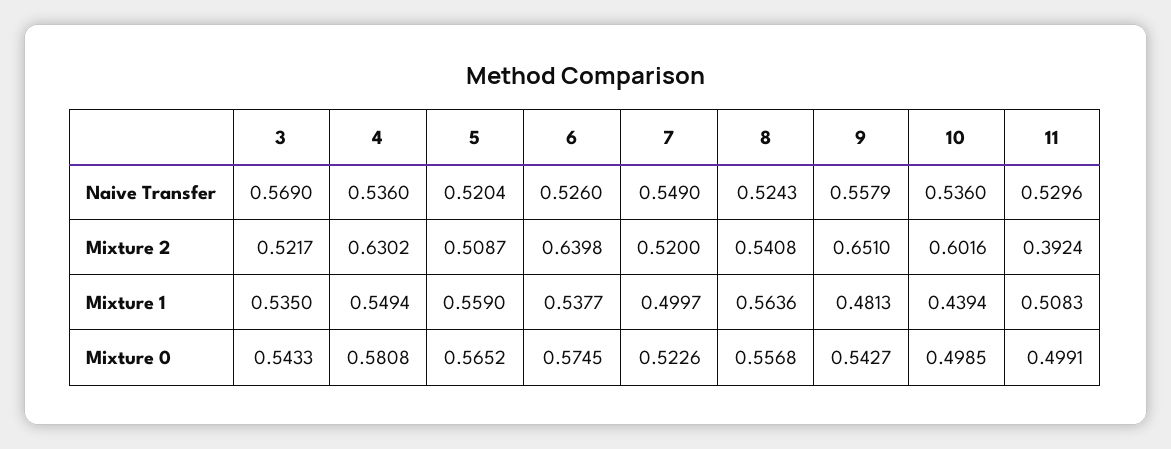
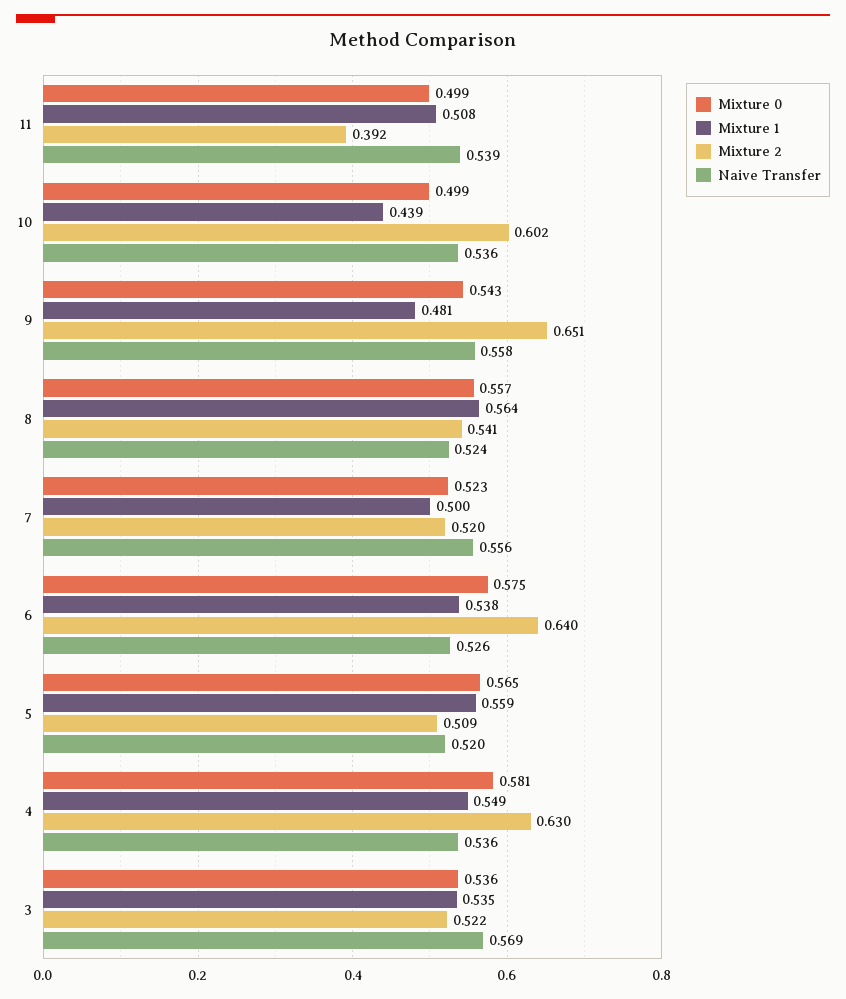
Naive Transfer, 7: 0.549 -> 0.556
Naive Transfer, 11: 0.5296 -> 0.539
Mixture 0, 3: 0.5433 -> 0.536

